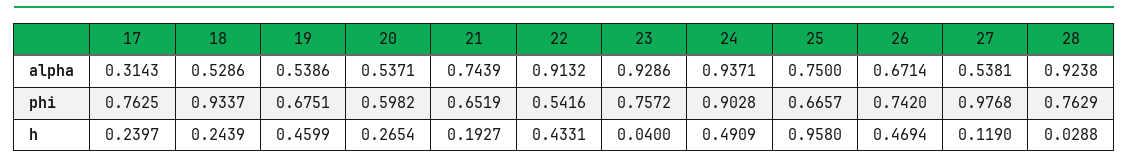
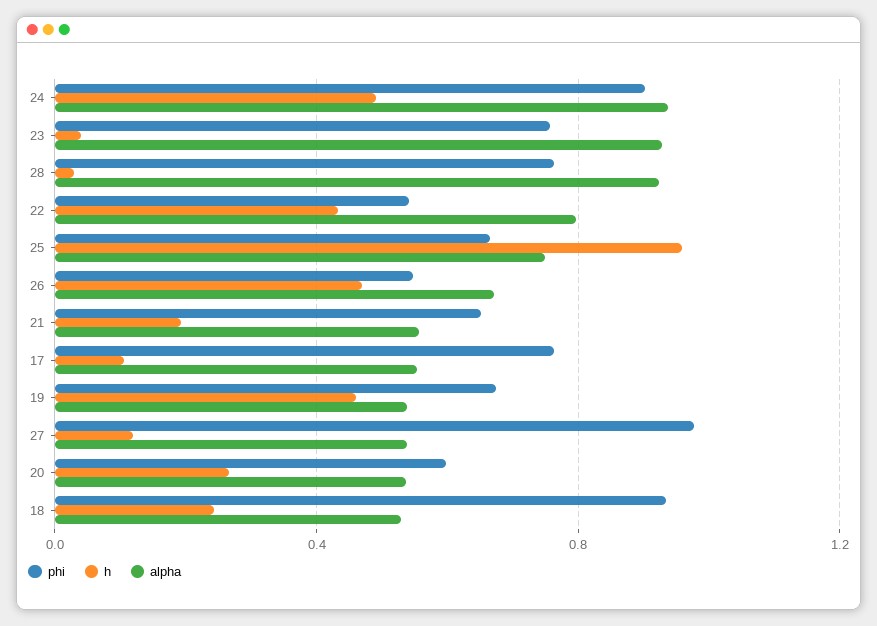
alpha, 17: 0.3143 -> 0.55
alpha, 21: 0.7439 -> 0.55
alpha, 22: 0.9132 -> 0.8
phi, 26: 0.742 -> 0.55
h, 17: 0.2397 -> 0.1

